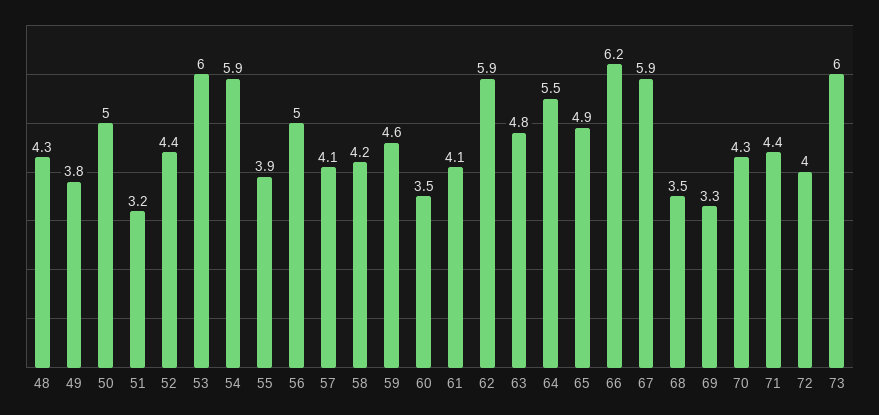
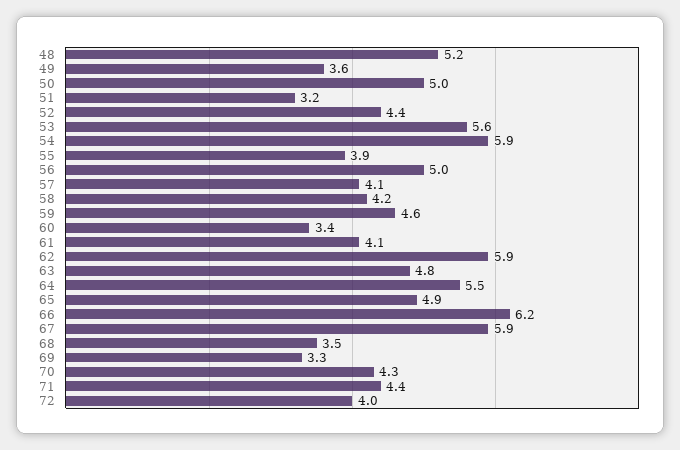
48: 4.3 -> 5.2
49: 3.8 -> 3.6
53: 6 -> 5.6
60: 3.5 -> 3.4
73: 6 -> none

